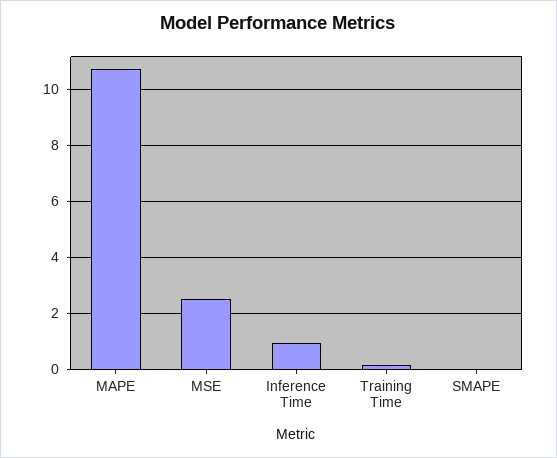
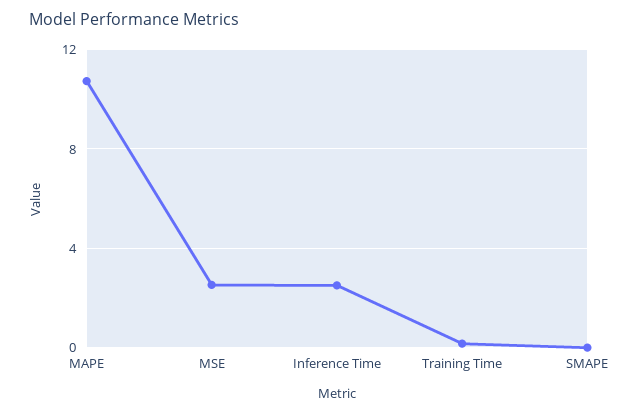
Inference Time: 1 -> 2.5

